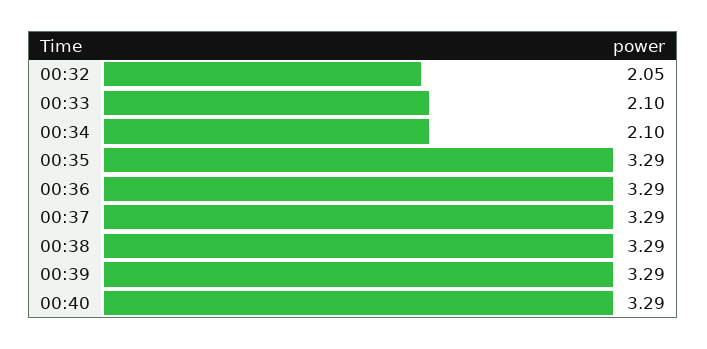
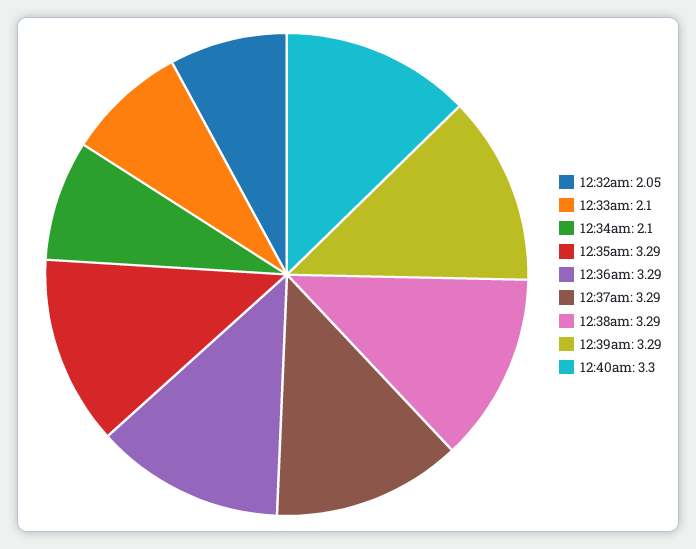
00:40: 3.29 -> 3.3

